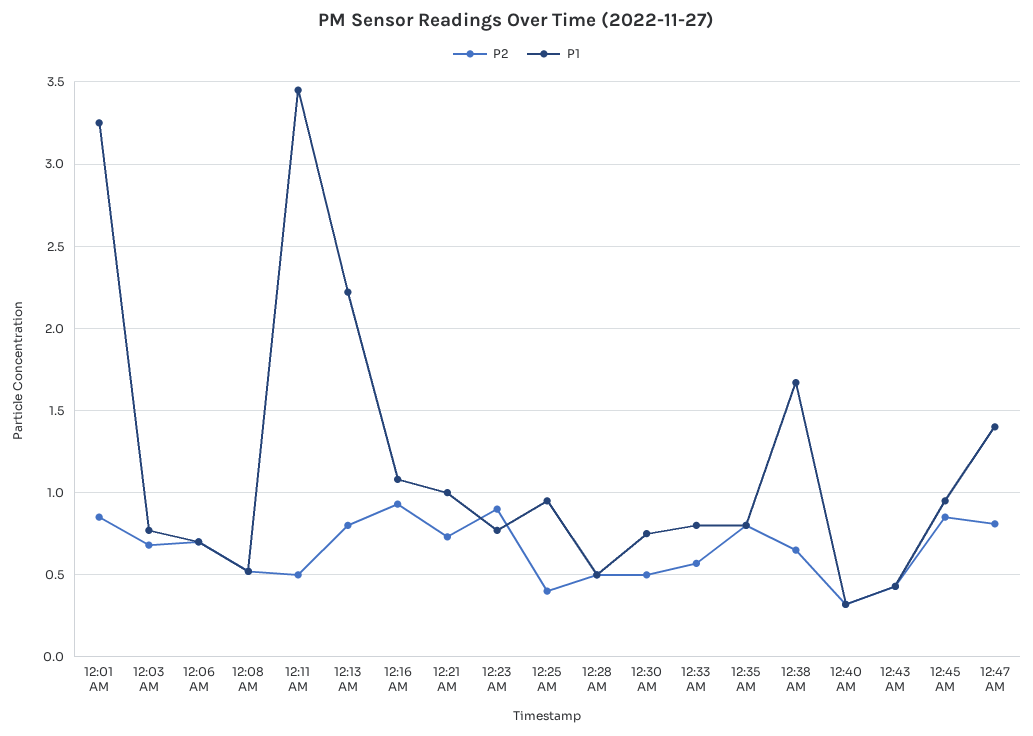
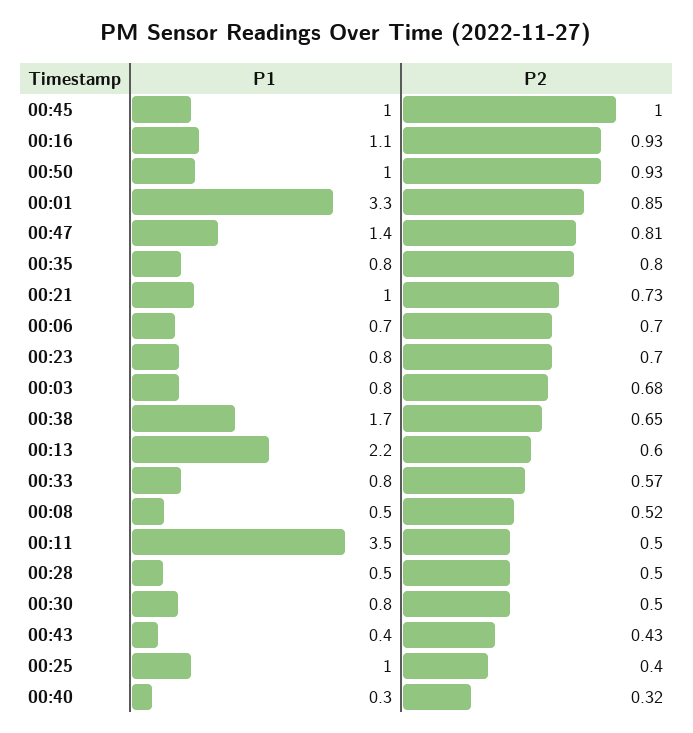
P2, 12:13 AM: 0.8 -> 0.6
P2, 12:23 AM: 0.9 -> 0.7
P2, 12:45 AM: 0.85 -> 1
P1, 00:50: none -> 1
P2, 00:50: none -> 0.93

